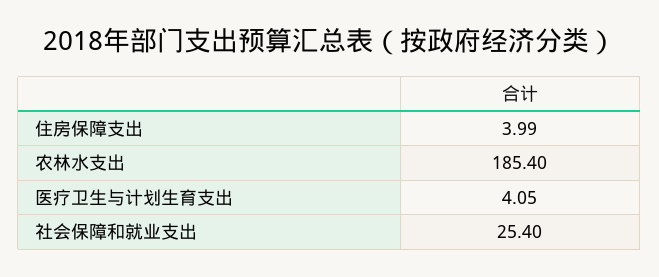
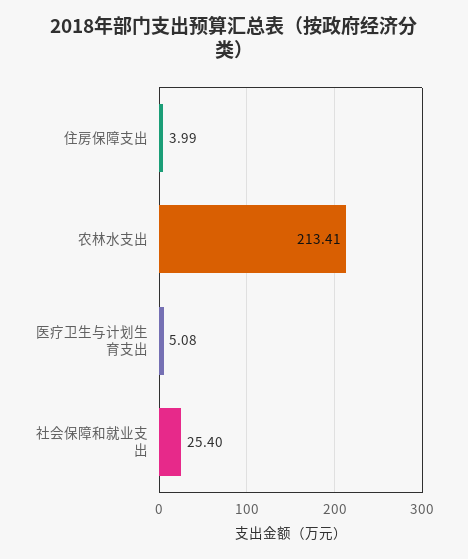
农林水支出: 185.4 -> 213.41
医疗卫生与计划生育支出: 4.05 -> 5.08

